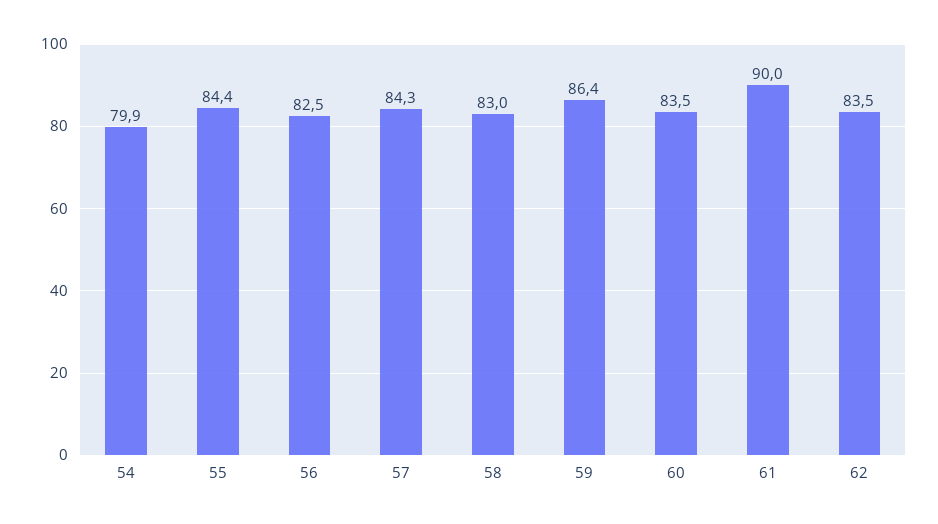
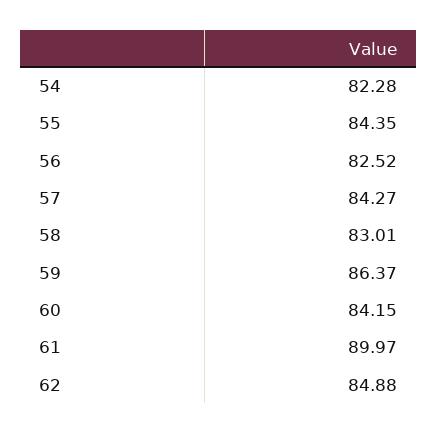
54: 79.9 -> 82.28
60: 83.5 -> 84.15
62: 83.5 -> 84.88

